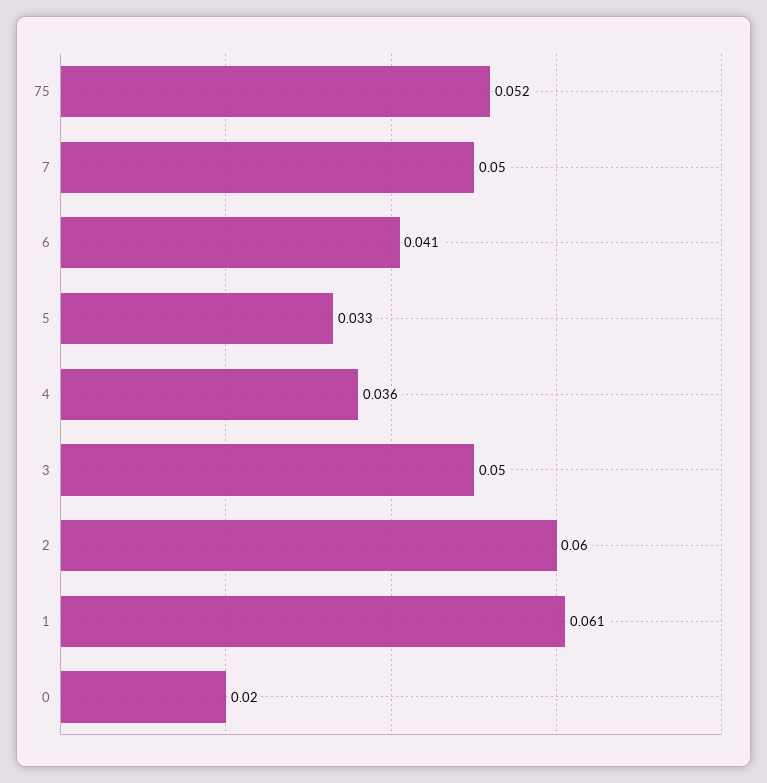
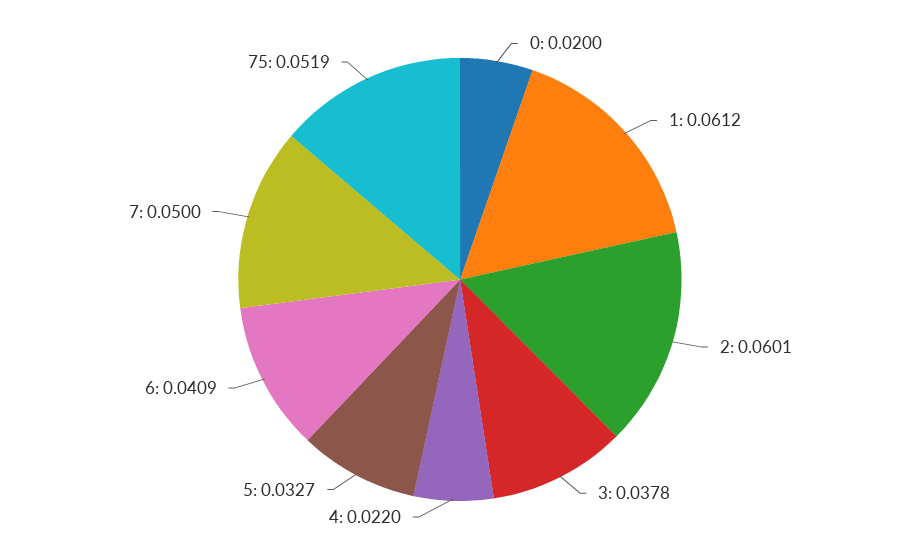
4: 0.036 -> 0.022
3: 0.05 -> 0.0378

